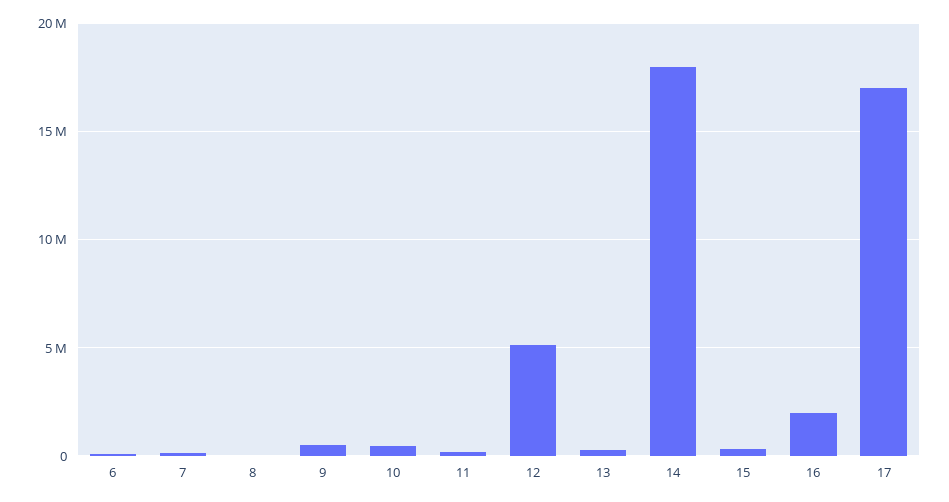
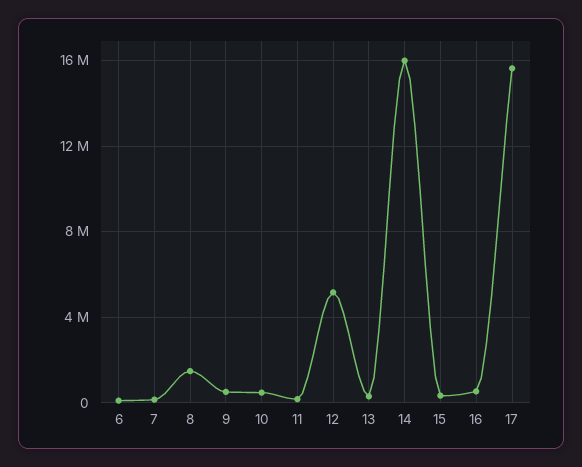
8: 0 -> 1500000
14: 18000000 -> 16000000
16: 2000000 -> 500000
17: 17000000 -> 15500000

